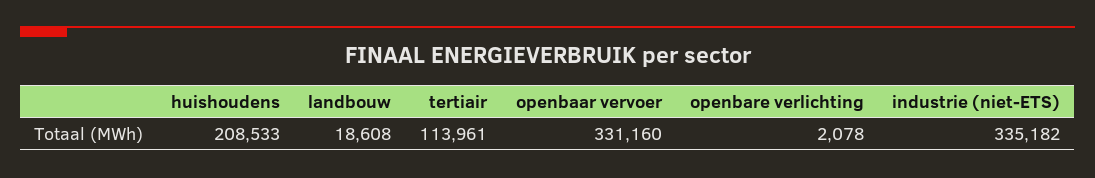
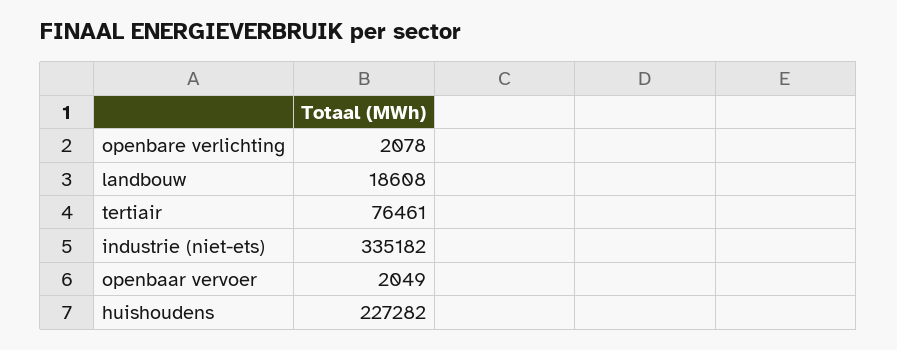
huishoudens: 208533 -> 227282
tertiair: 113961 -> 76461
openbaar vervoer: 331160 -> 2049

